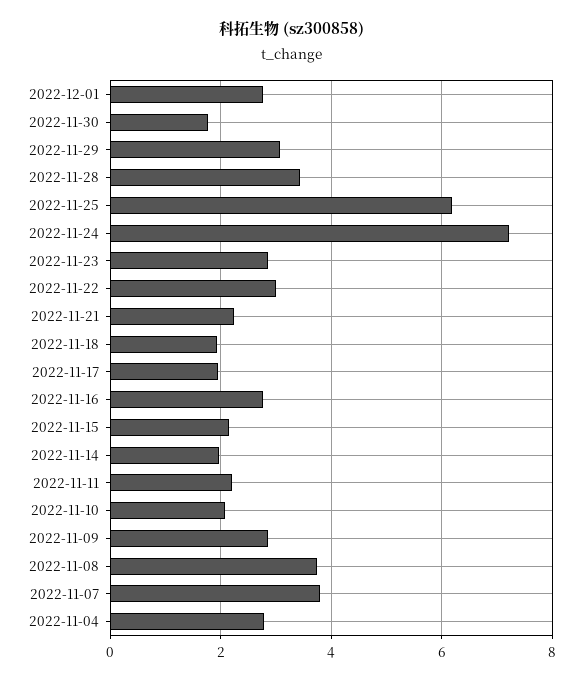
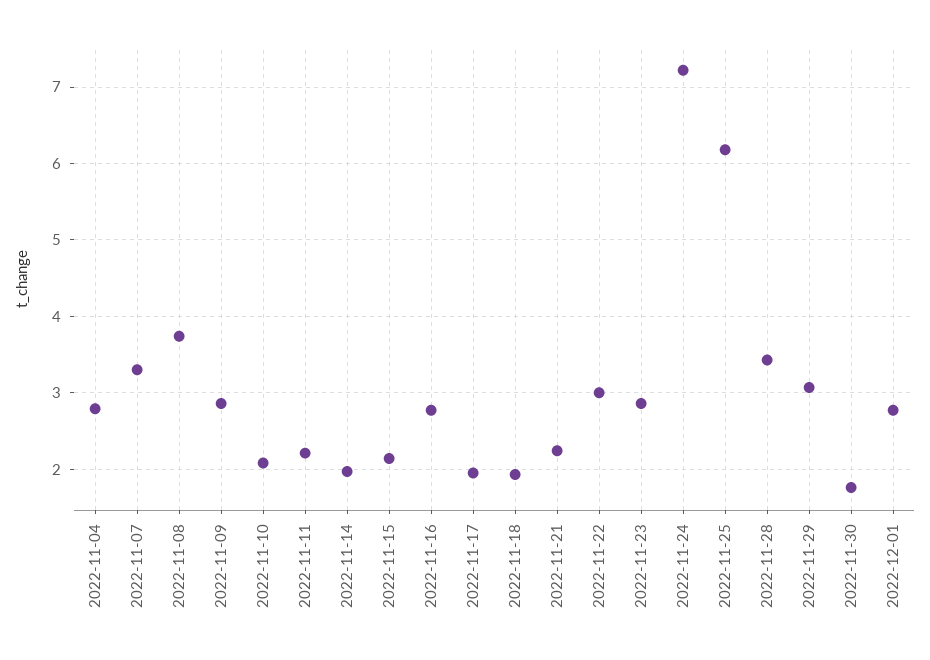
2022-11-07: 3.8 -> 3.3

